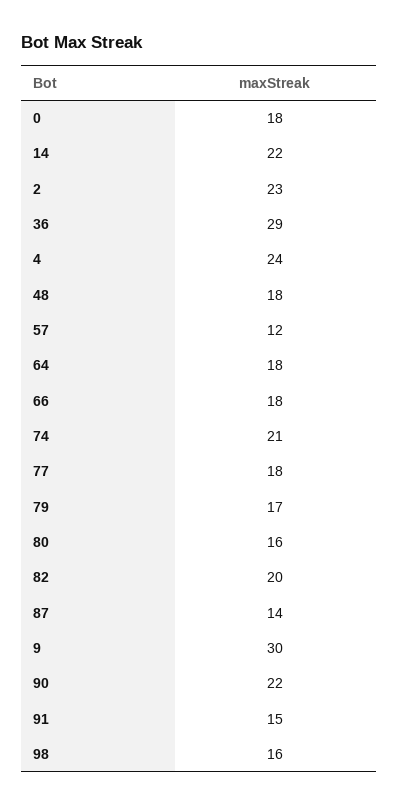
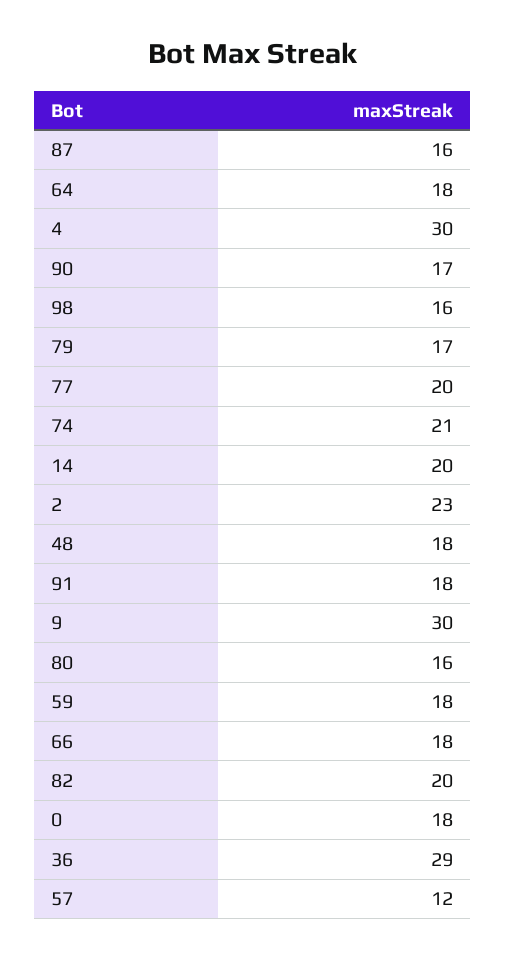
14: 22 -> 20
4: 24 -> 30
77: 18 -> 20
87: 14 -> 16
90: 22 -> 17
91: 15 -> 18
59: none -> 18

